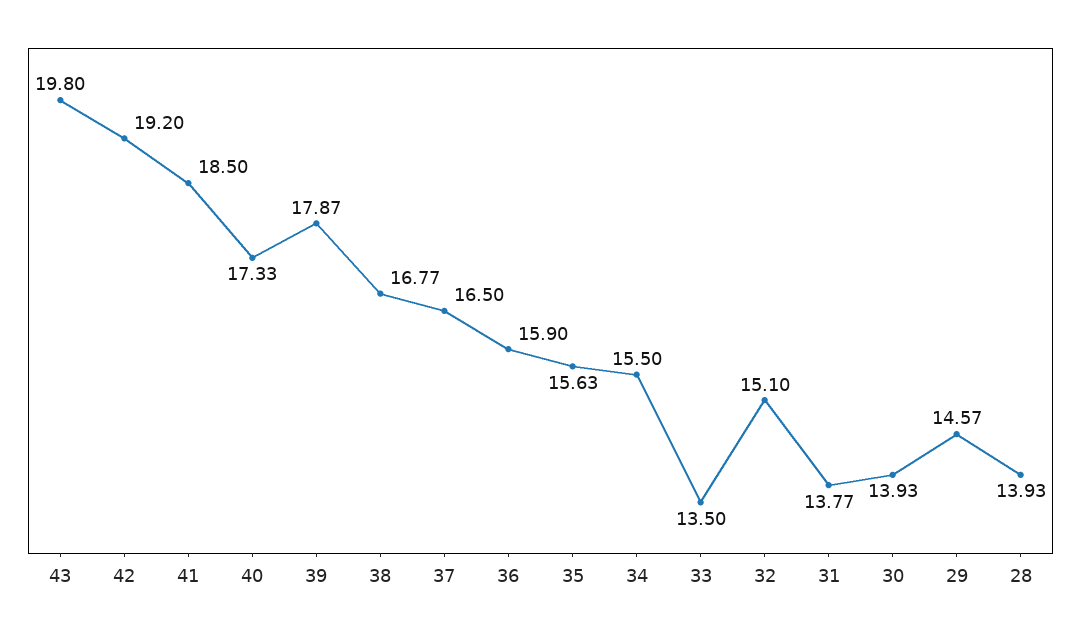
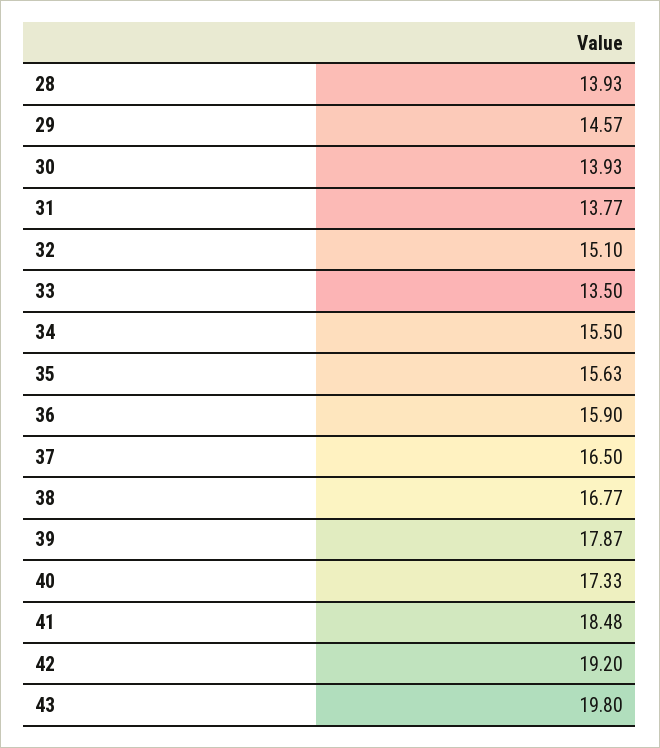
41: 18.5 -> 18.48

